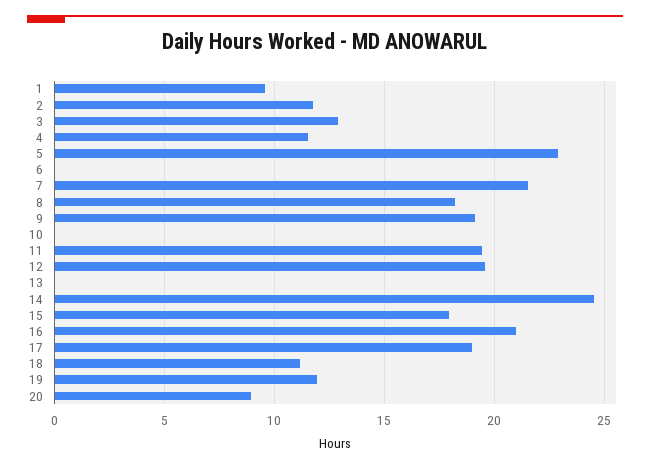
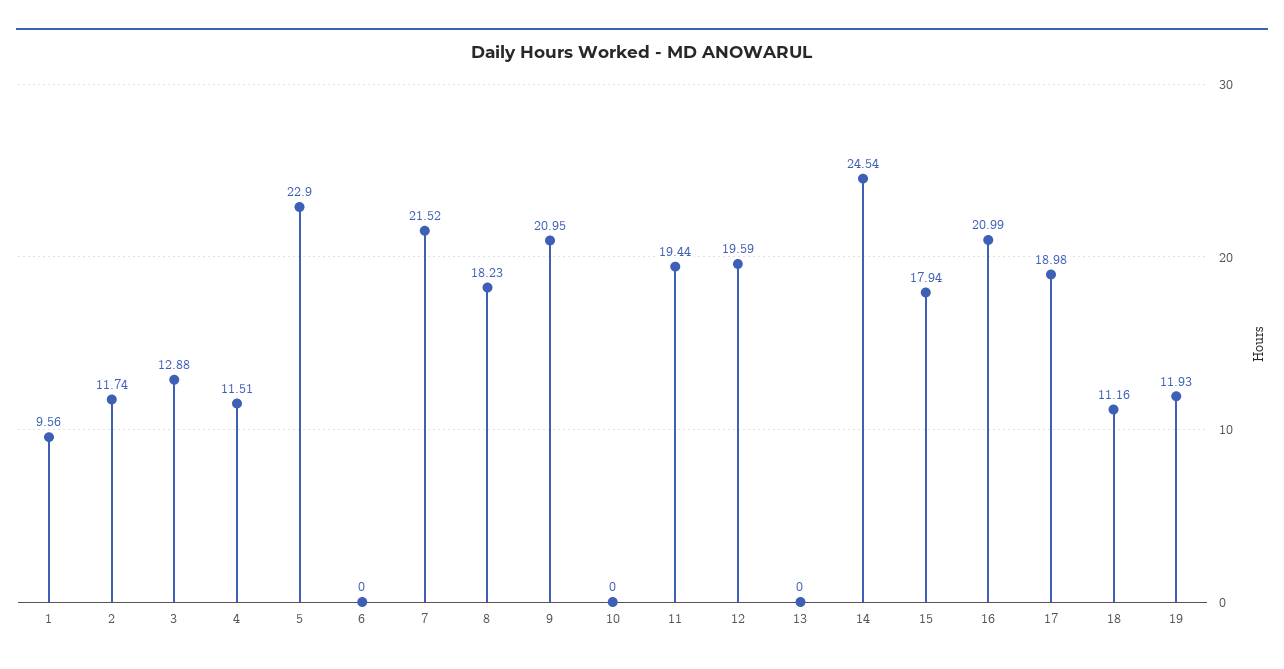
9: 19 -> 20.95
20: 9 -> none

